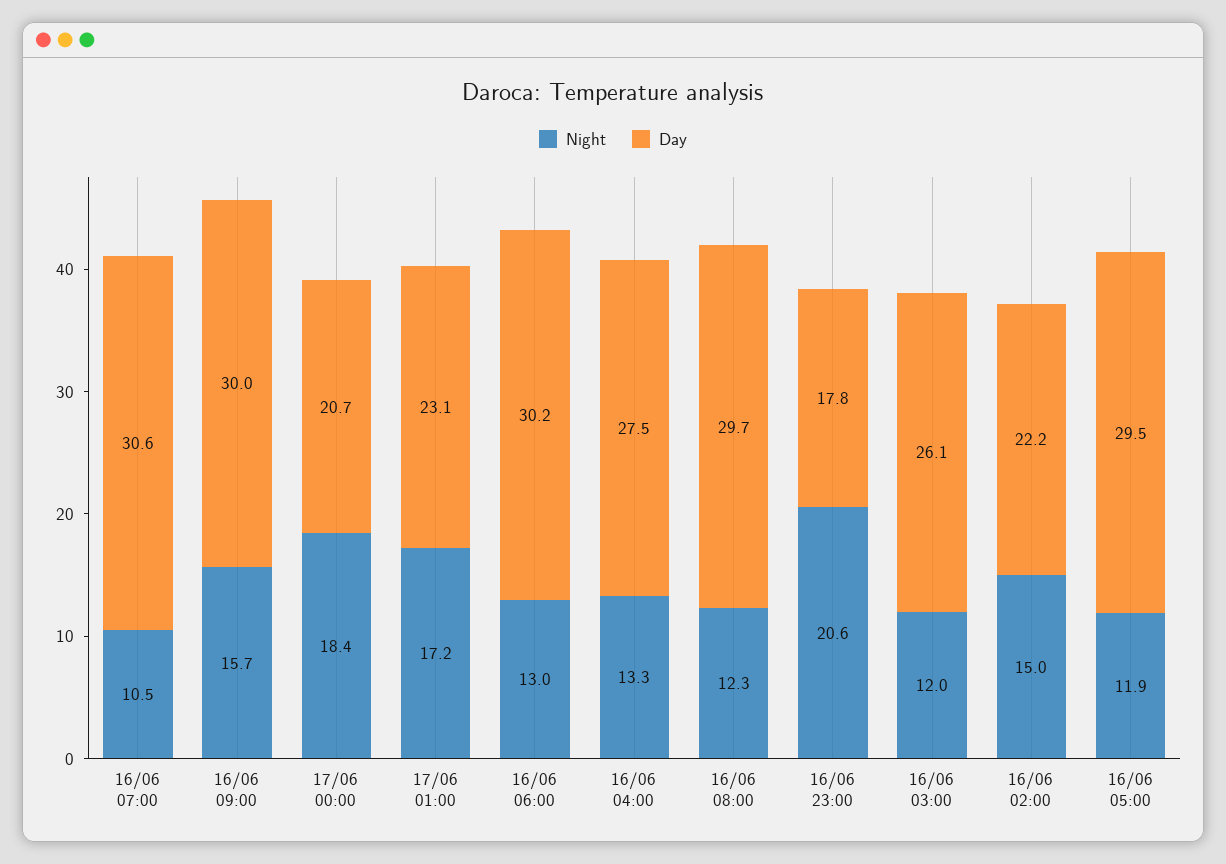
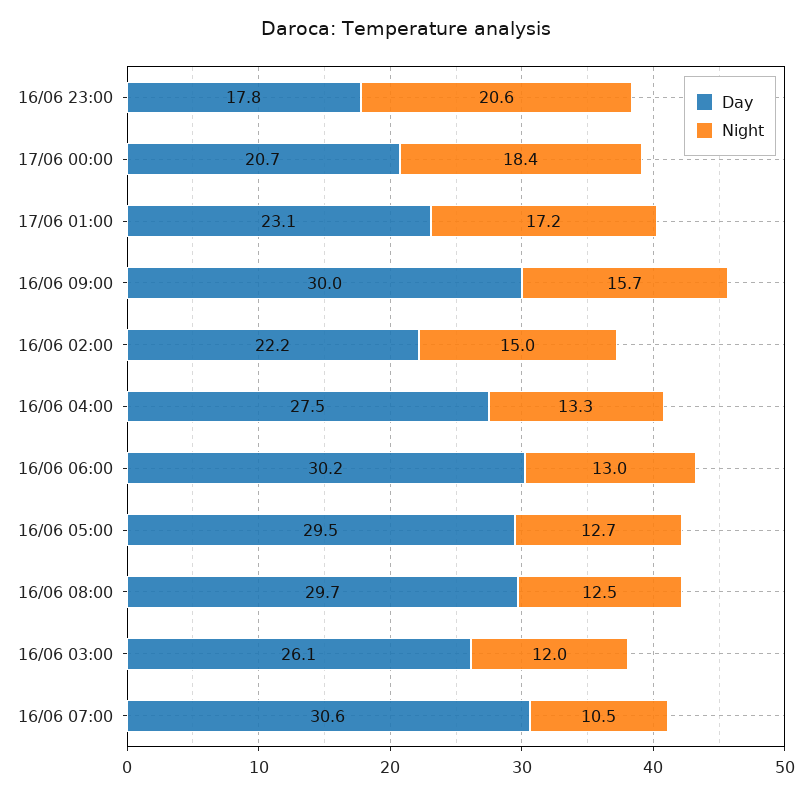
Night, 16/06 08:00: 12.3 -> 12.5
Night, 16/06 05:00: 11.9 -> 12.7

